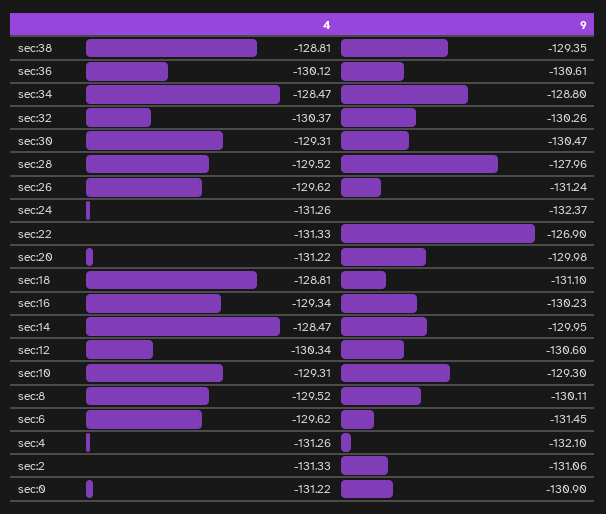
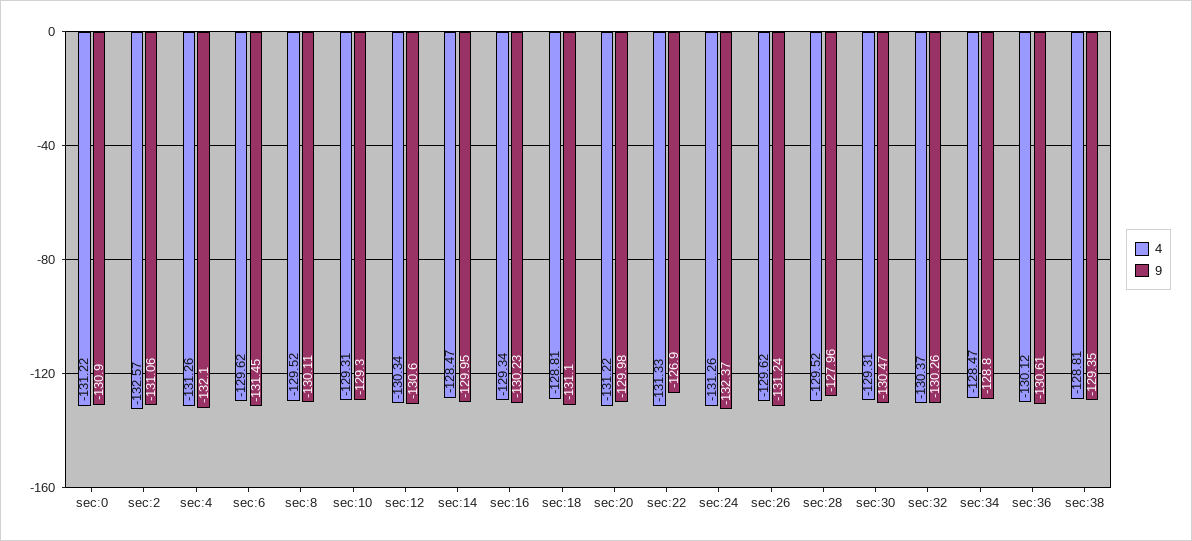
4, sec:2: -131.33 -> -132.57

